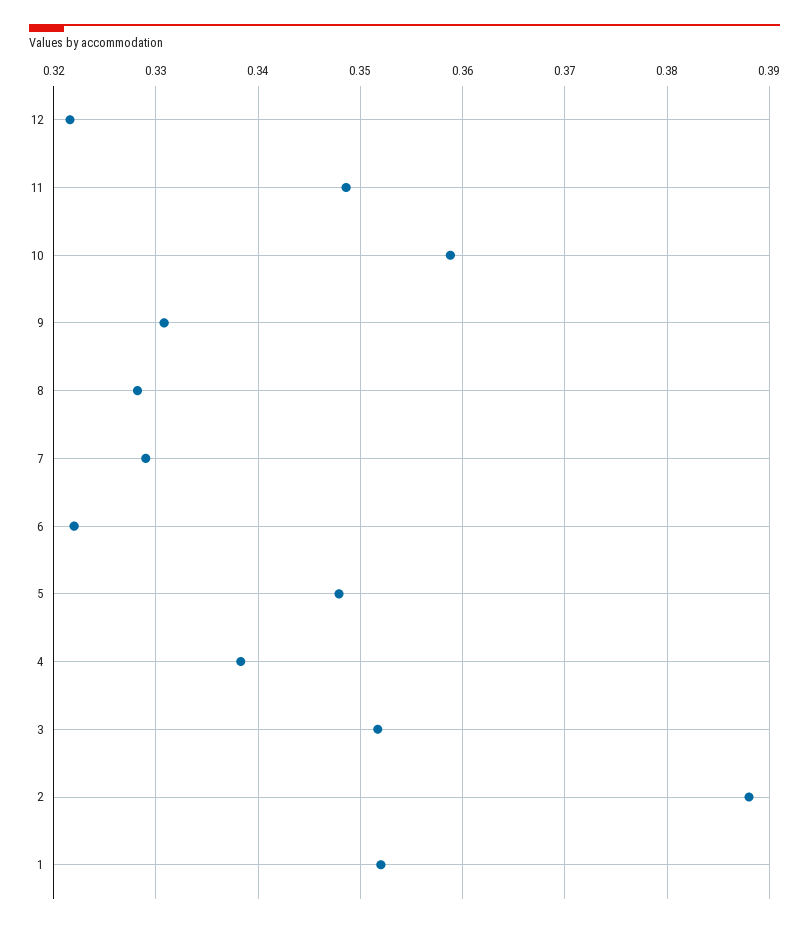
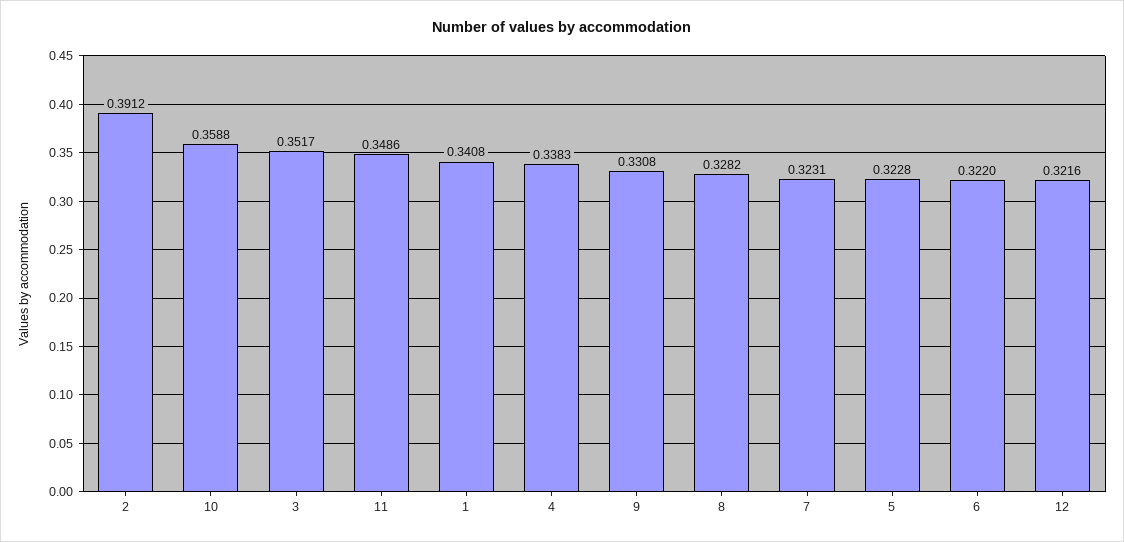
7: 0.329 -> 0.3231
5: 0.348 -> 0.3228
2: 0.388 -> 0.3912
1: 0.352 -> 0.3408

